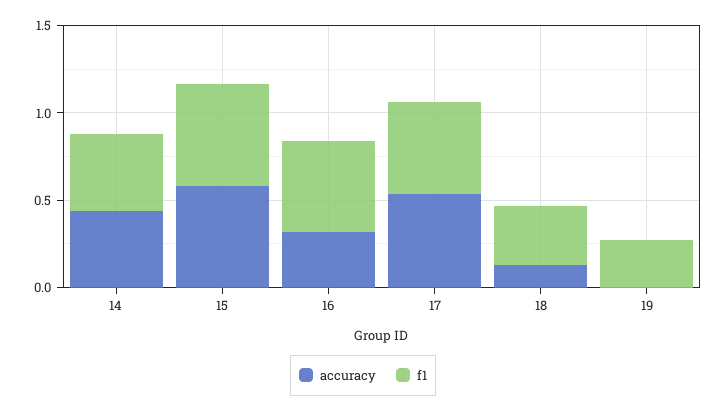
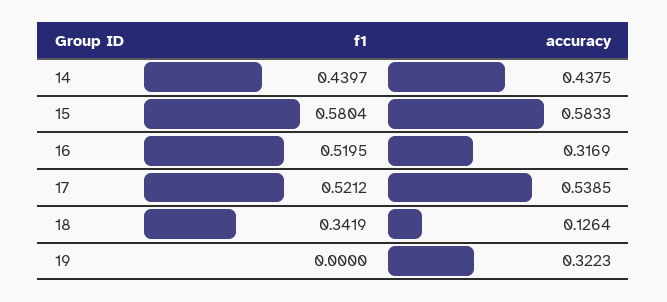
accuracy, 19: 0 -> 0.3223
f1, 19: 0.3 -> 0

